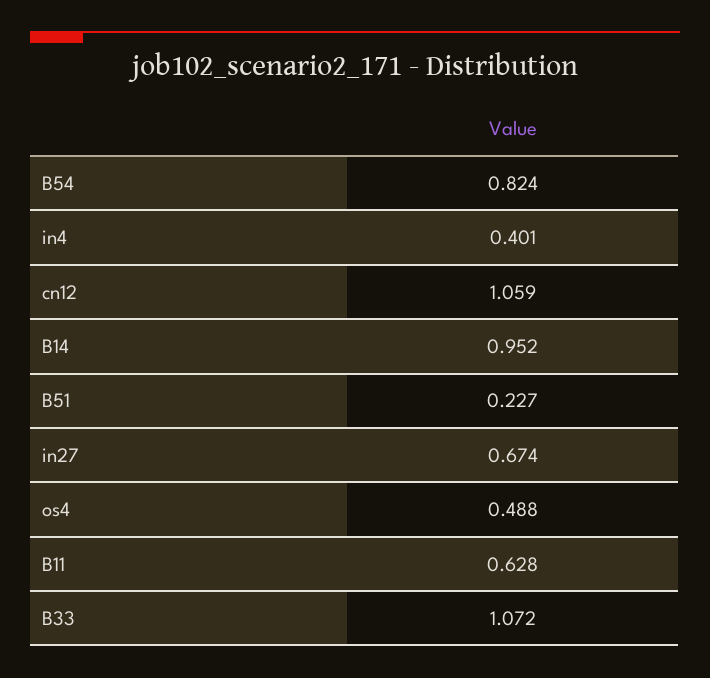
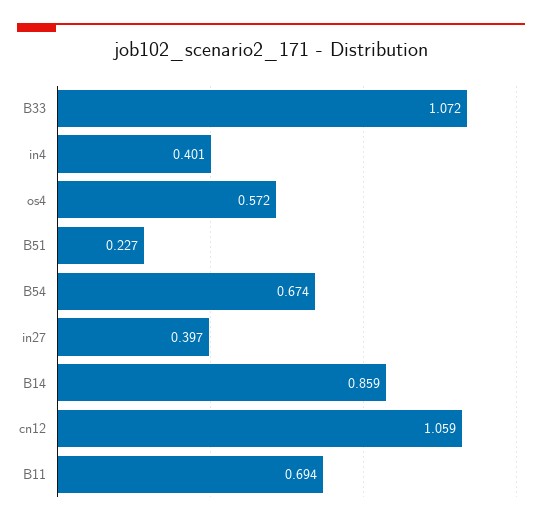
B54: 0.824 -> 0.674
B14: 0.952 -> 0.859
in27: 0.674 -> 0.397
os4: 0.488 -> 0.572
B11: 0.628 -> 0.694

